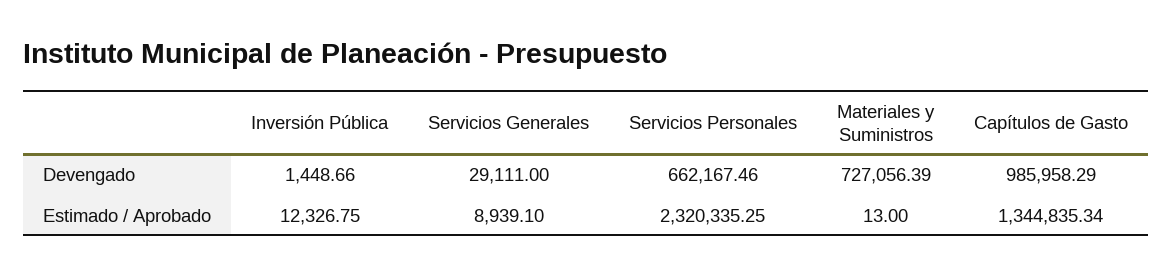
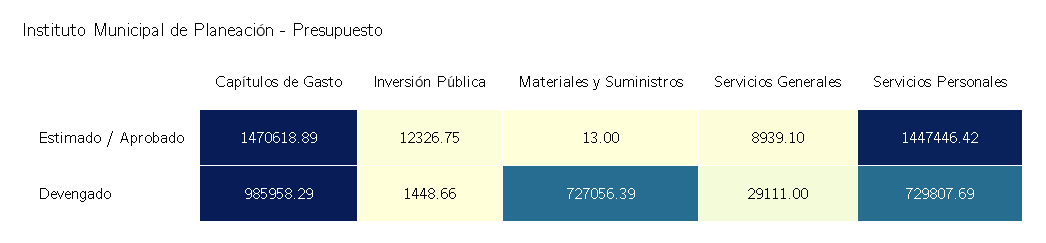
Servicios Personales, Devengado: 662167.46 -> 729807.69
Servicios Personales, Estimado / Aprobado: 2320335.25 -> 1447446.42
Capítulos de Gasto, Estimado / Aprobado: 1344835.34 -> 1470618.89

